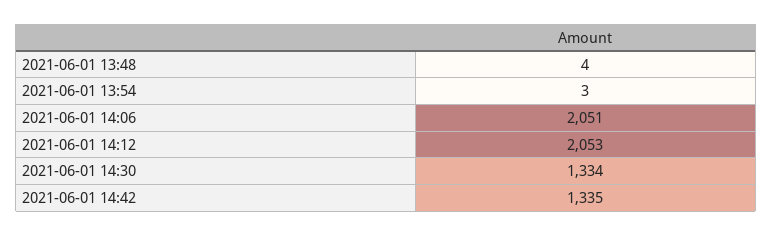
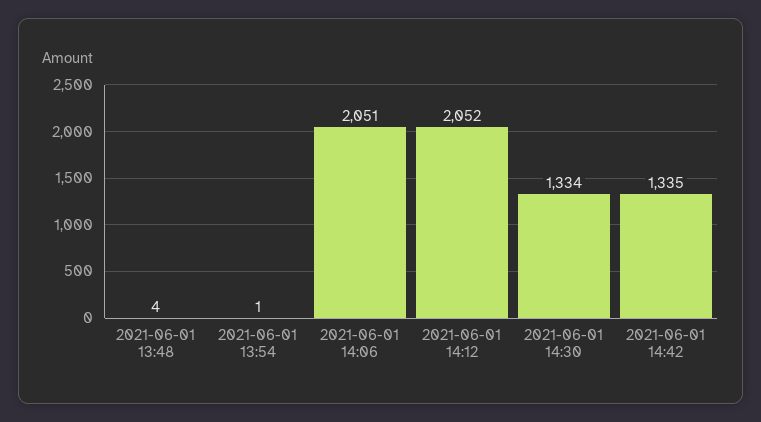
2021-06-01 13:54: 3 -> 1
2021-06-01 14:12: 2053 -> 2052

